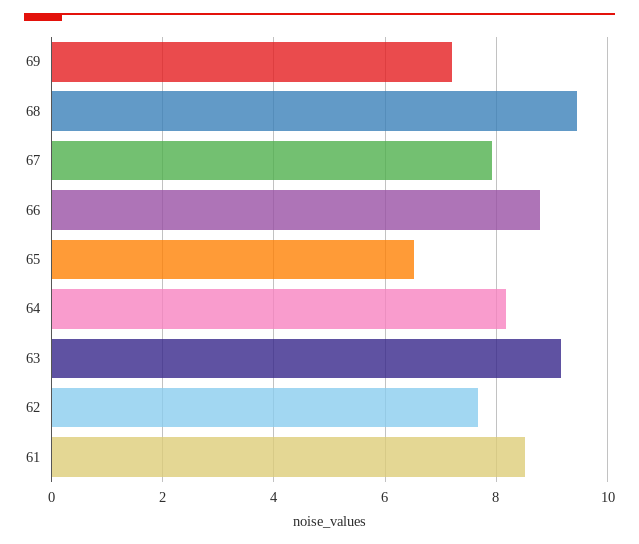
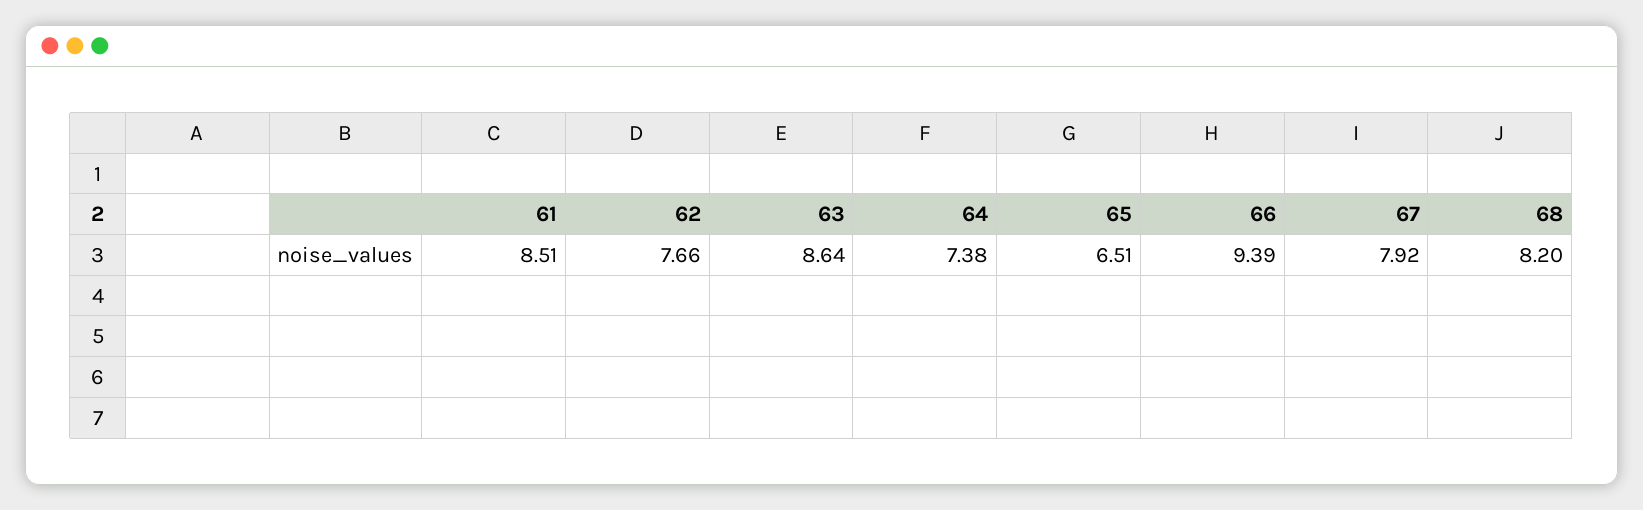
69: 7.2 -> none
68: 9.4 -> 8.2
66: 8.8 -> 9.39
64: 8.2 -> 7.38
63: 9.2 -> 8.64

